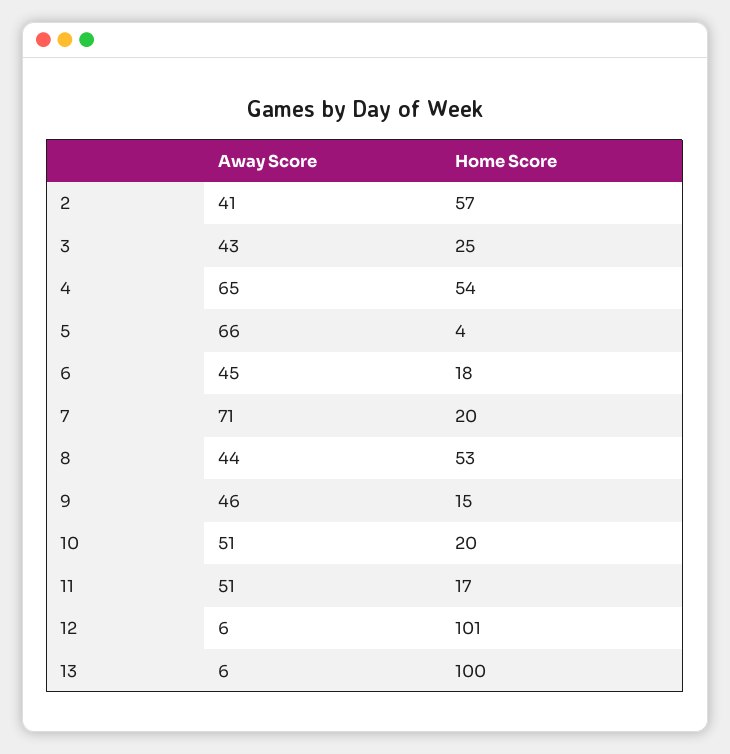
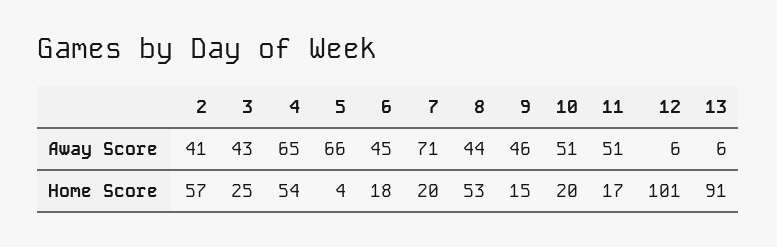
Home Score, 13: 100 -> 91

